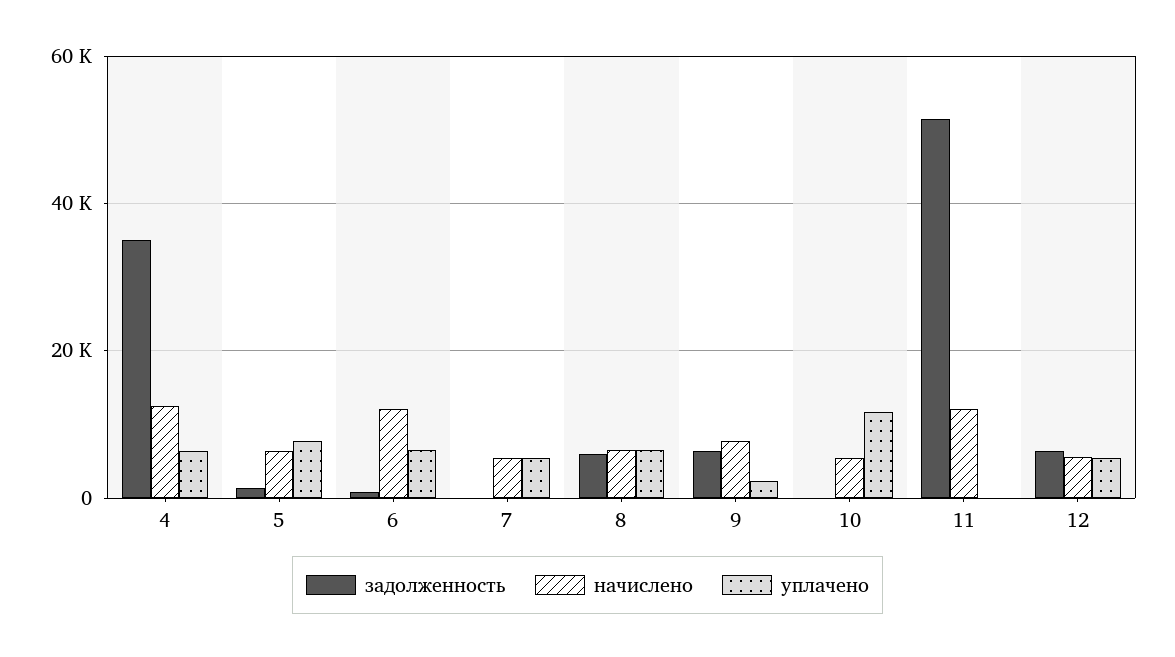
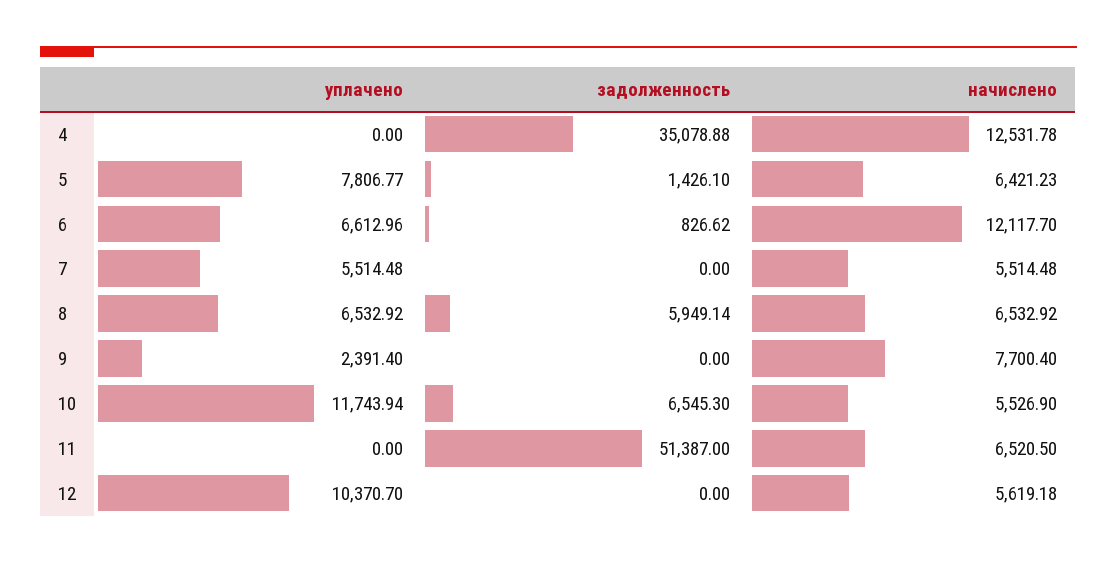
уплачено, 4: 6000 -> 0
задолженность, 9: 6000 -> 0
задолженность, 10: 0 -> 6545.3
начислено, 11: 12000 -> 6520.5
задолженность, 12: 6000 -> 0
уплачено, 12: 6000 -> 10370.7

